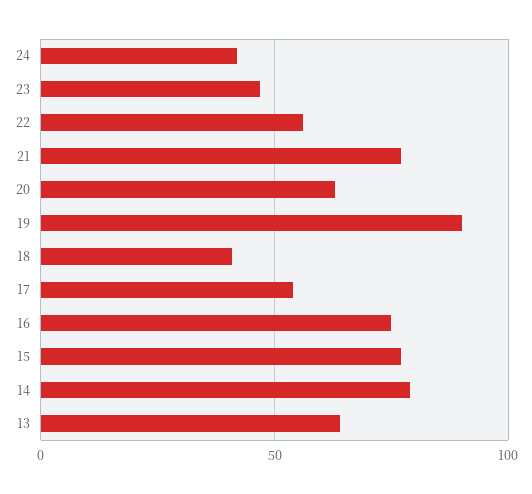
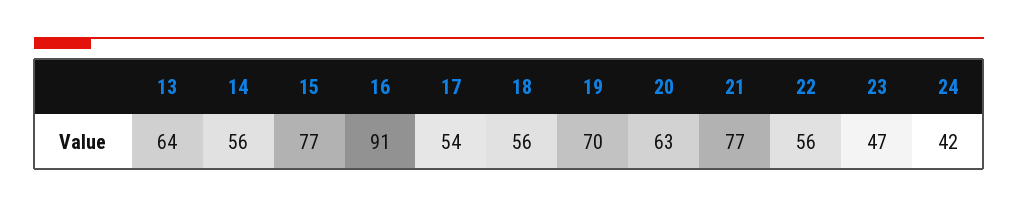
19: 90 -> 70
18: 40 -> 56
16: 75 -> 91
14: 80 -> 56

